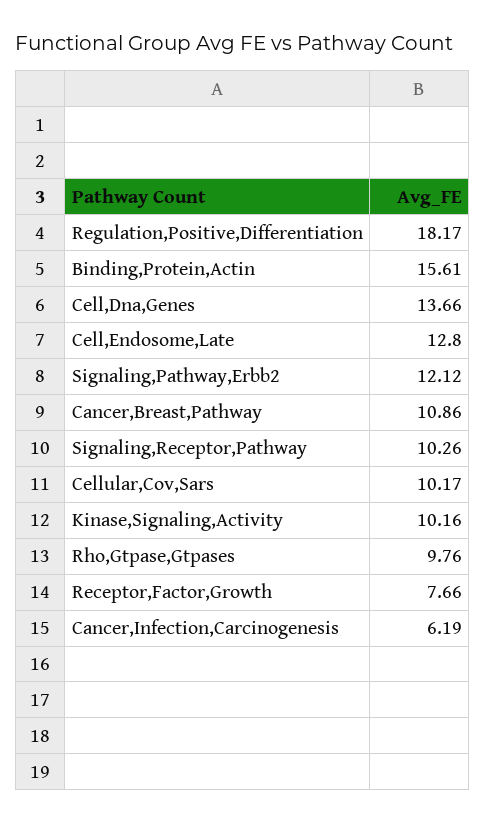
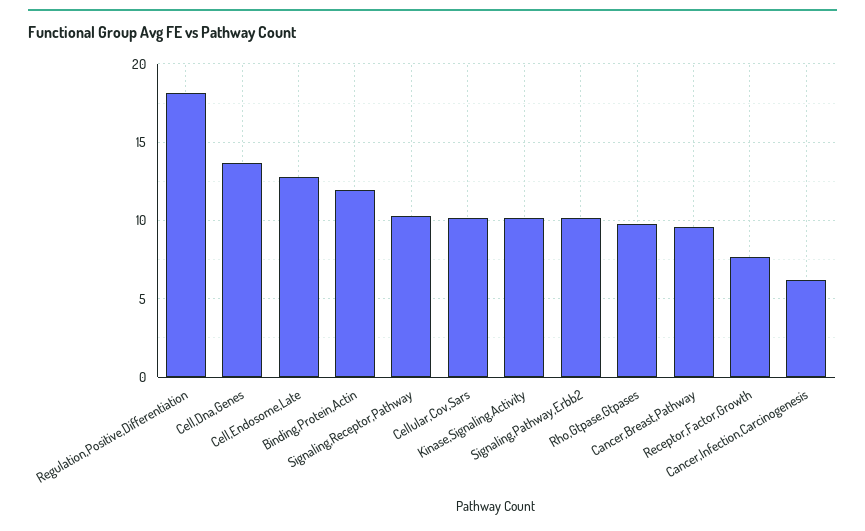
Binding,Protein,Actin: 15.61 -> 12
Signaling,Pathway,Erbb2: 12.12 -> 10
Cancer,Breast,Pathway: 10.86 -> 9.5

